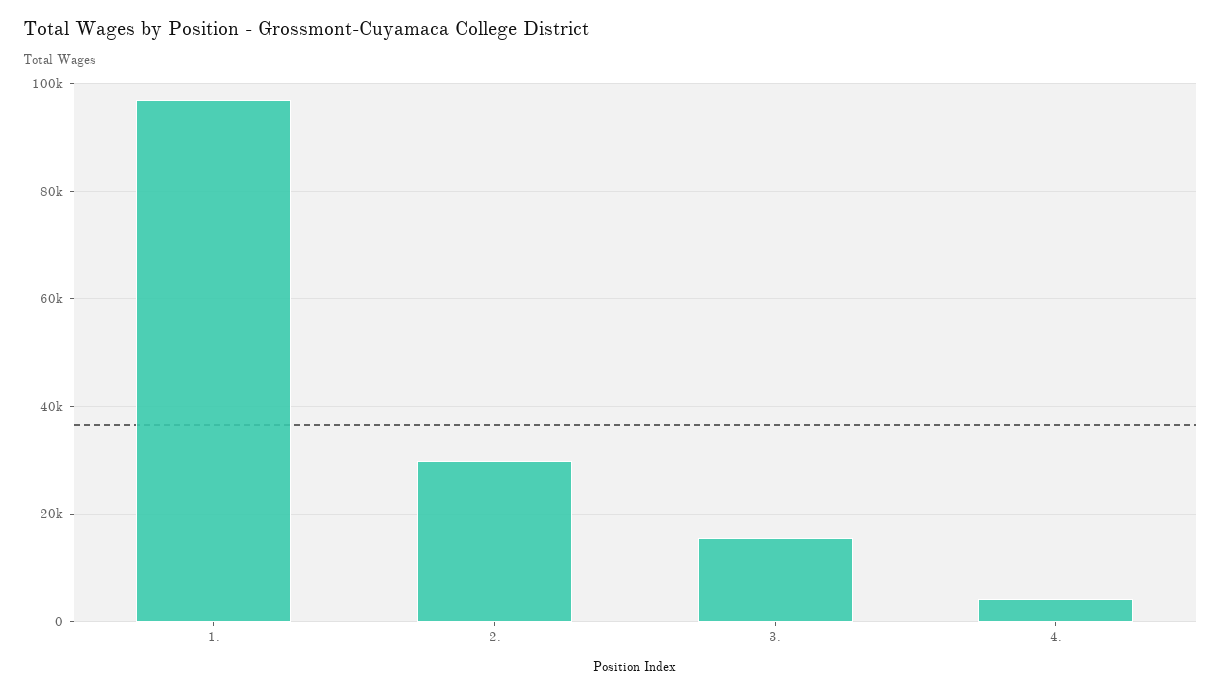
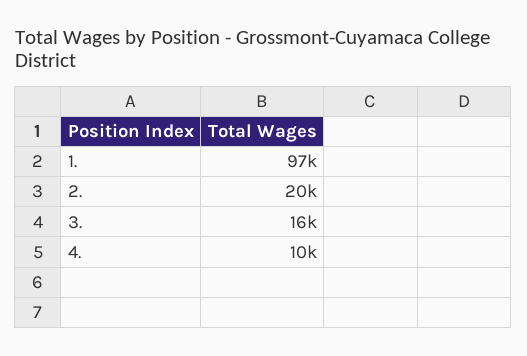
2.: 30000 -> 20000
4.: 4000 -> 10000

